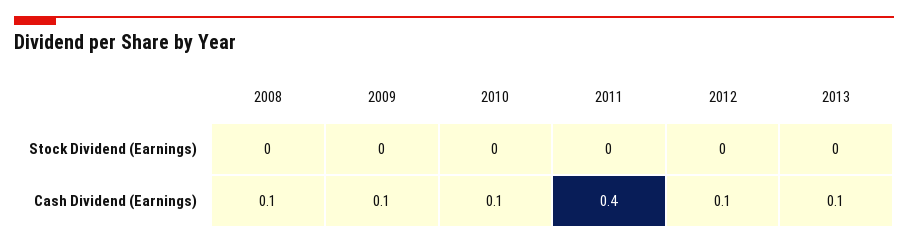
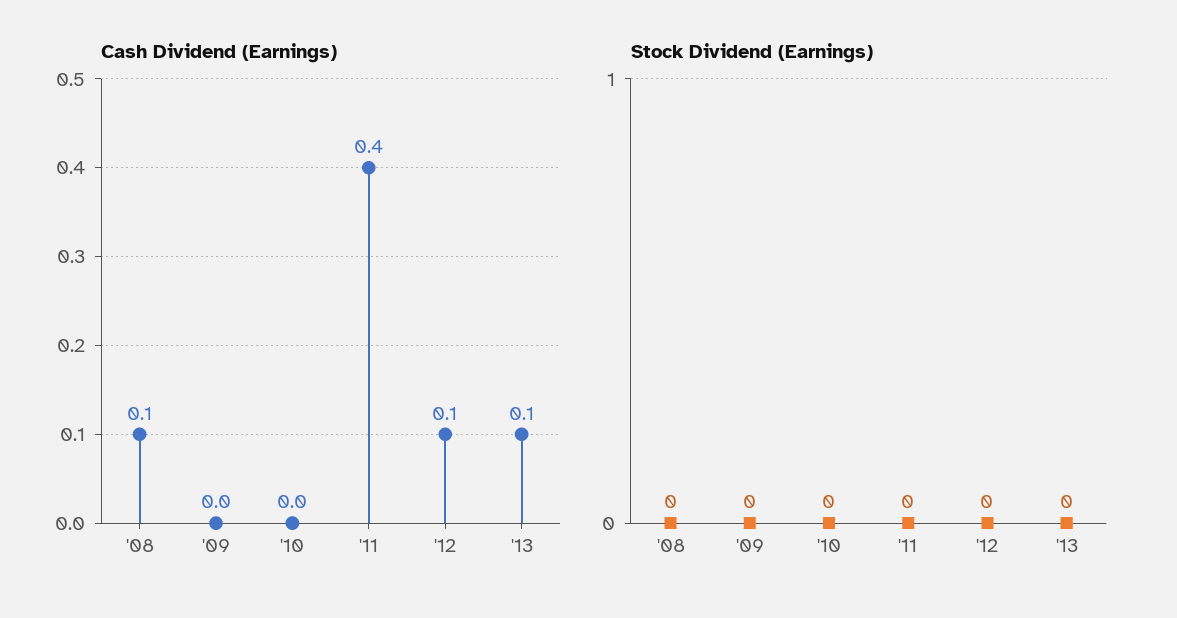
Cash Dividend (Earnings), 2009: 0.1 -> 0
Cash Dividend (Earnings), 2010: 0.1 -> 0

